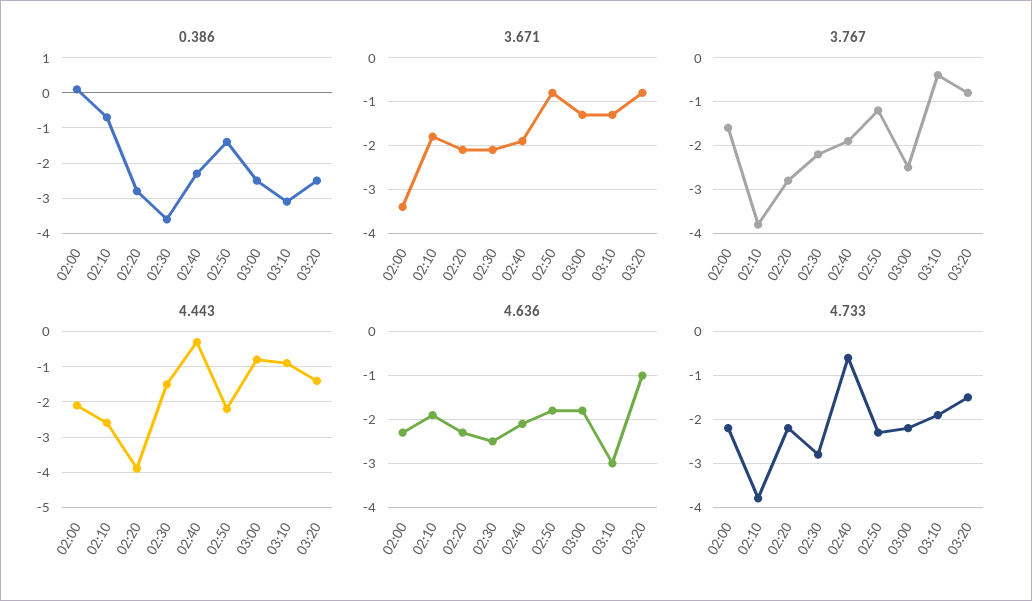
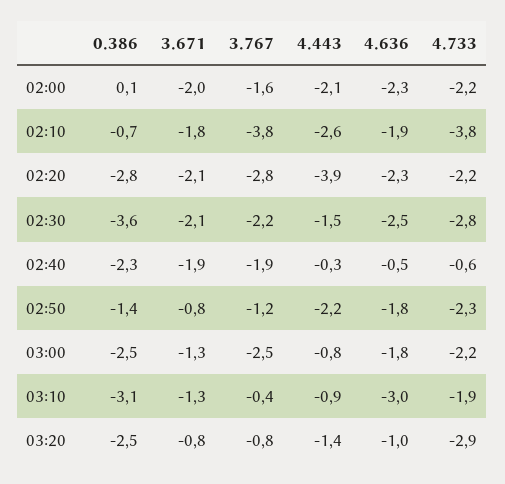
3.671, 02:00: -3.5 -> -2
4.636, 02:40: -2 -> -0.5
4.733, 03:20: -1.5 -> -2.9

